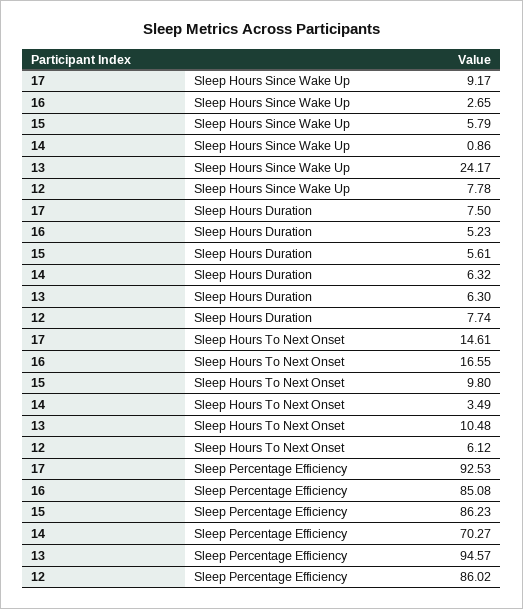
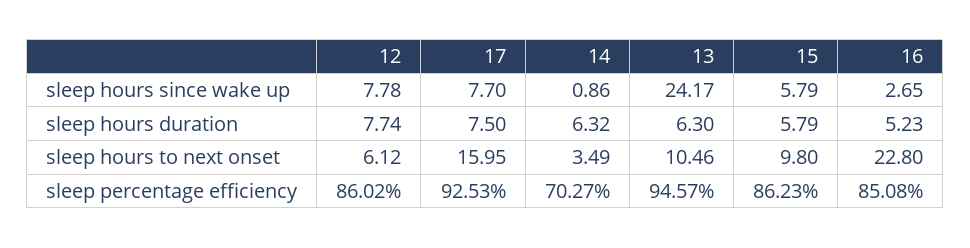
17, Sleep Hours Since Wake Up: 9.17 -> 7.7
15, Sleep Hours Duration: 5.61 -> 5.79
17, Sleep Hours To Next Onset: 14.61 -> 15.95
16, Sleep Hours To Next Onset: 16.55 -> 22.8
13, Sleep Hours To Next Onset: 10.48 -> 10.46

